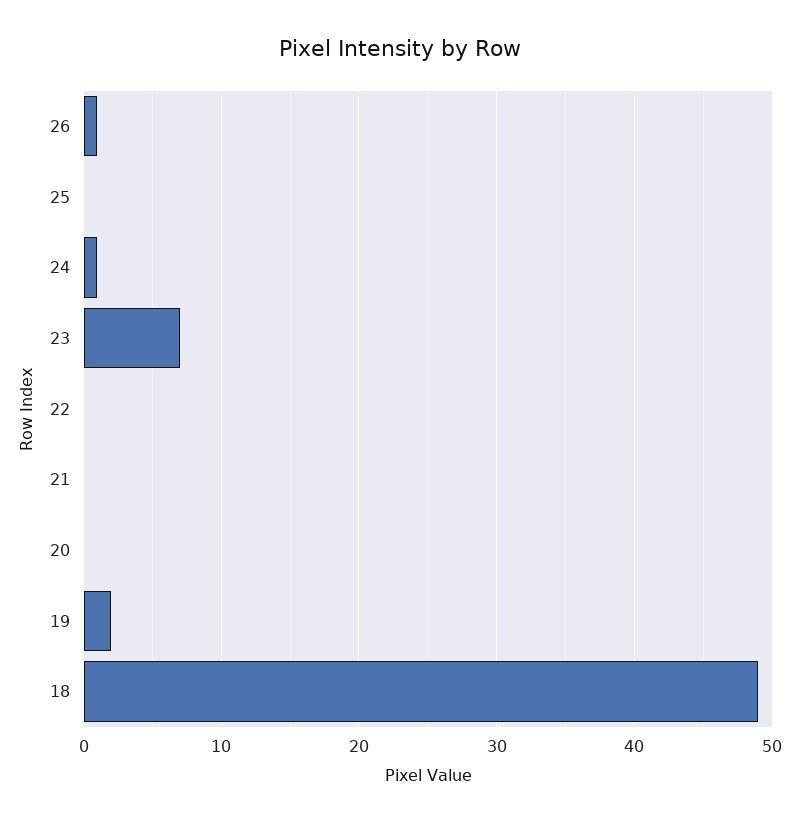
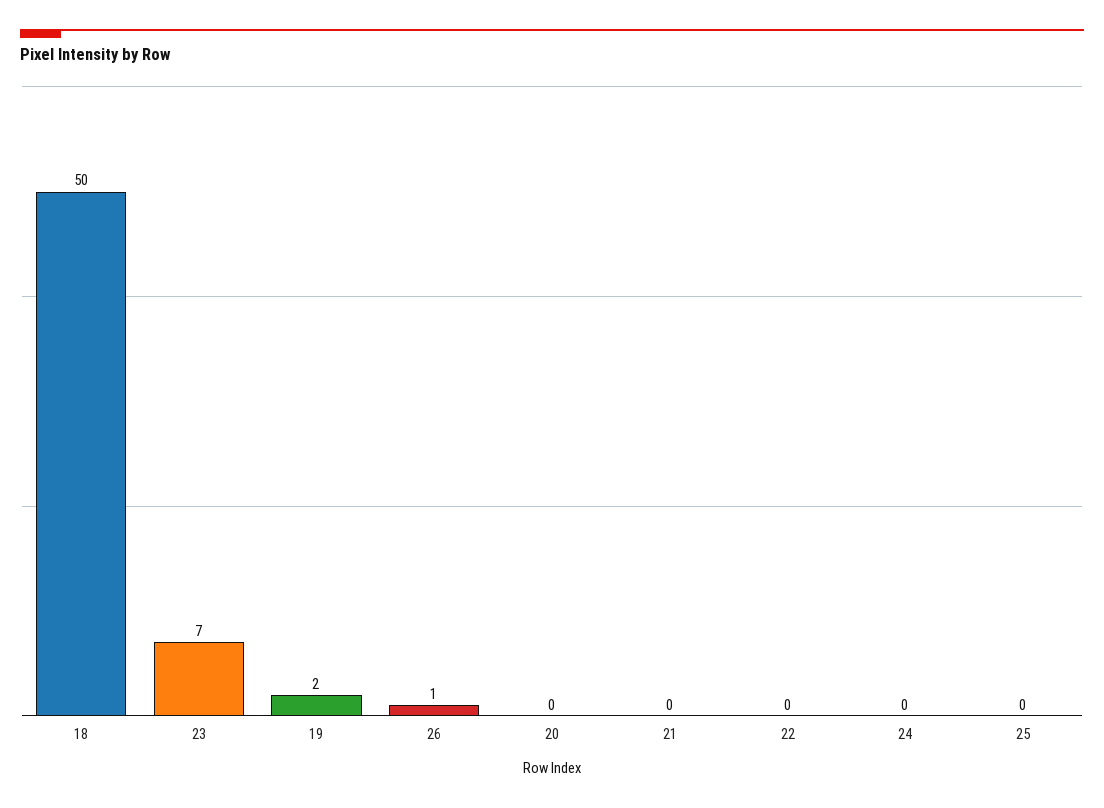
24: 1 -> 0
18: 49 -> 50

